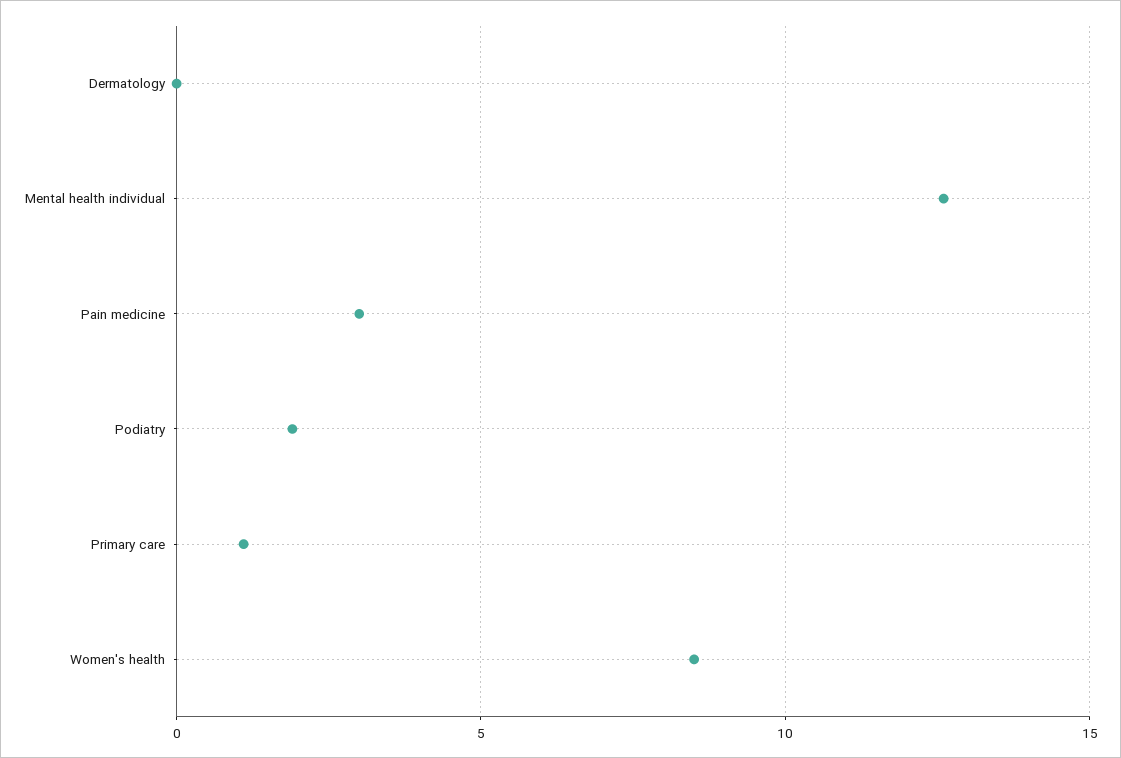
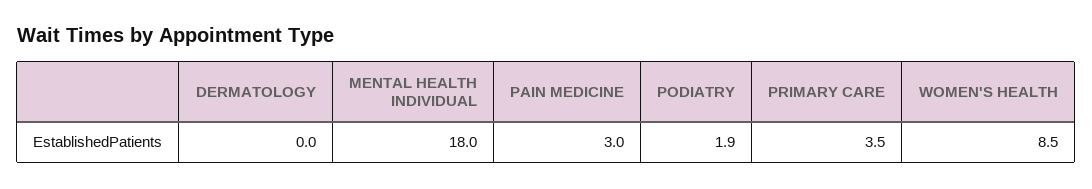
Mental health individual: 12.5 -> 18
Primary care: 1 -> 3.5

